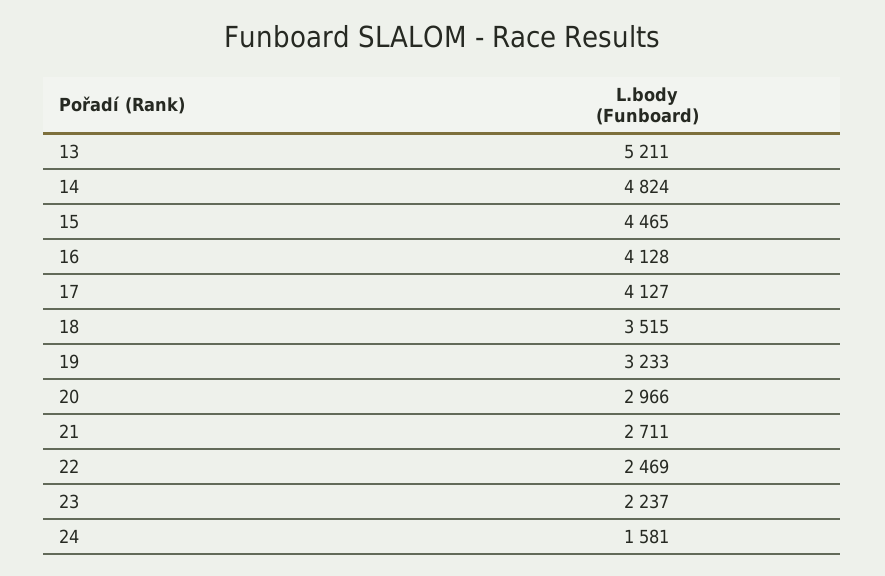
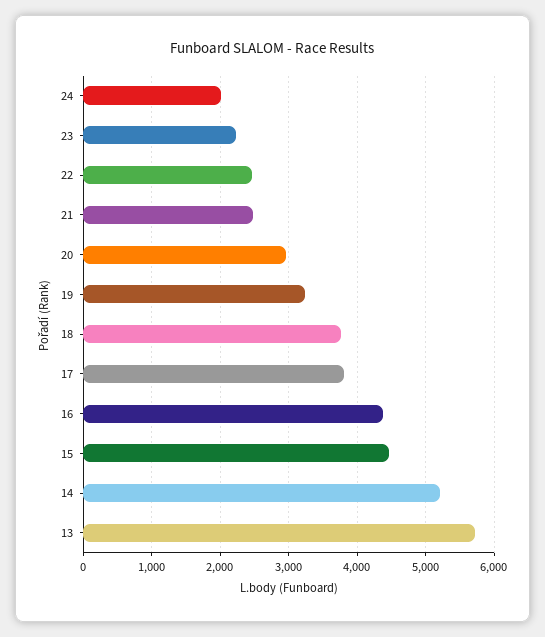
13: 5211 -> 5700
14: 4824 -> 5200
16: 4128 -> 4400
17: 4127 -> 3800
18: 3515 -> 3800
21: 2711 -> 2500
24: 1581 -> 2000

